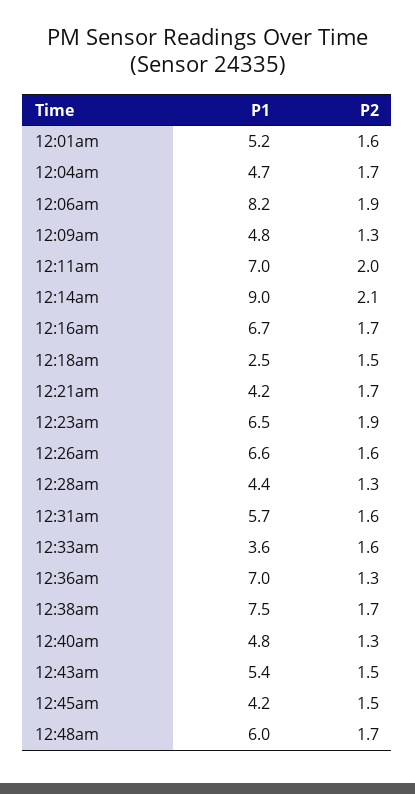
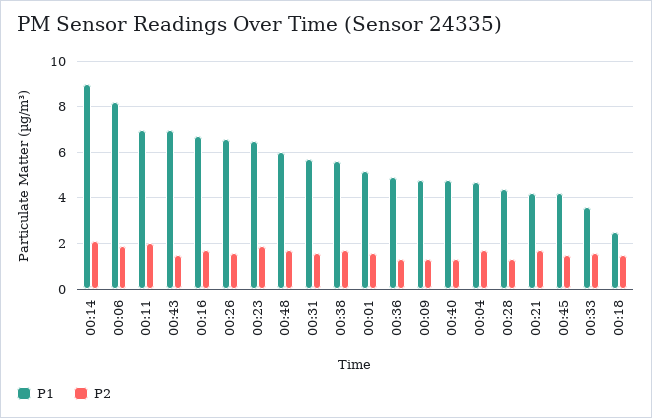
P1, 12:36am: 7 -> 5
P1, 12:38am: 7.5 -> 5.5
P1, 12:43am: 5.4 -> 7

